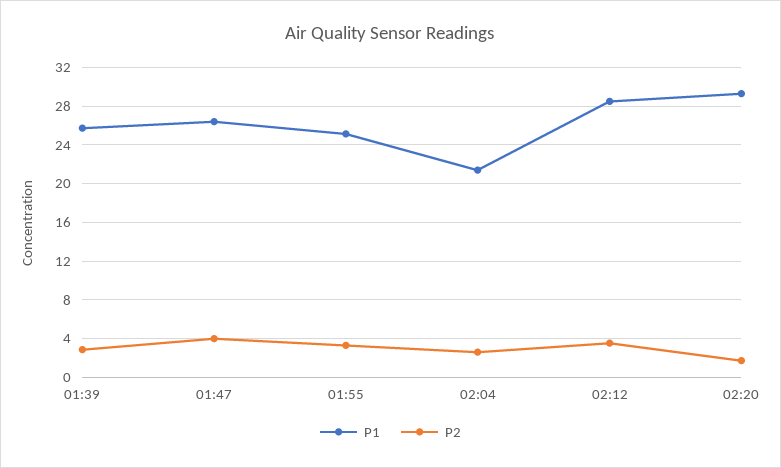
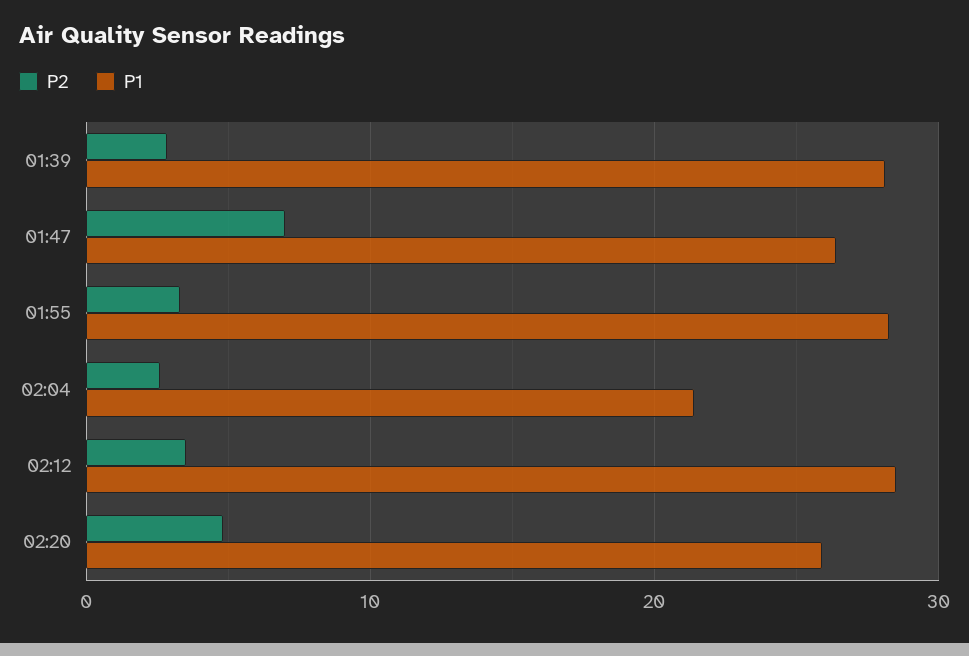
P1, 01:39: 26 -> 28
P2, 01:47: 4 -> 7
P1, 01:55: 25 -> 28
P1, 02:20: 29 -> 26
P2, 02:20: 2 -> 5

